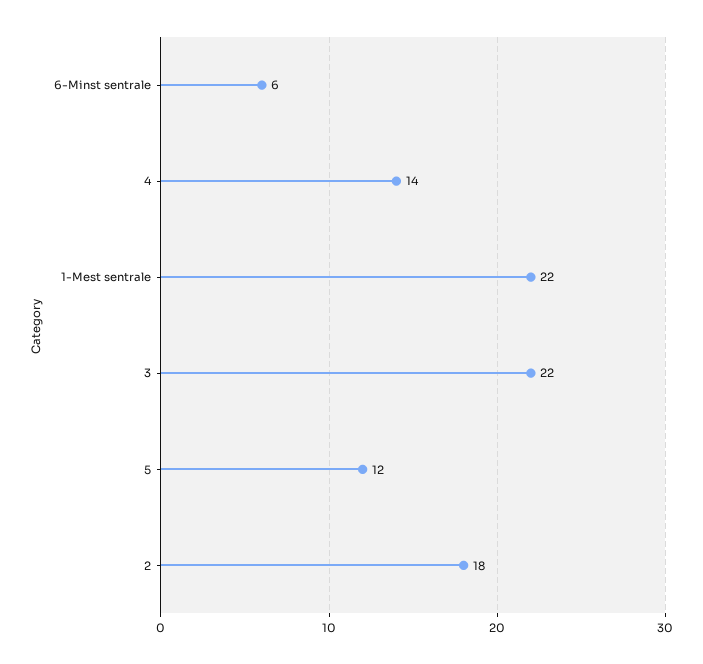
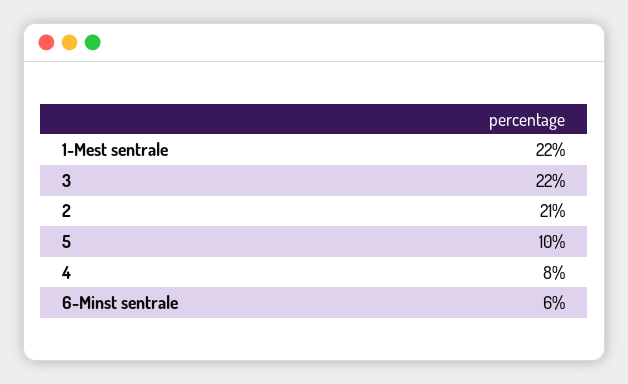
4: 14 -> 8
5: 12 -> 10
2: 18 -> 21

